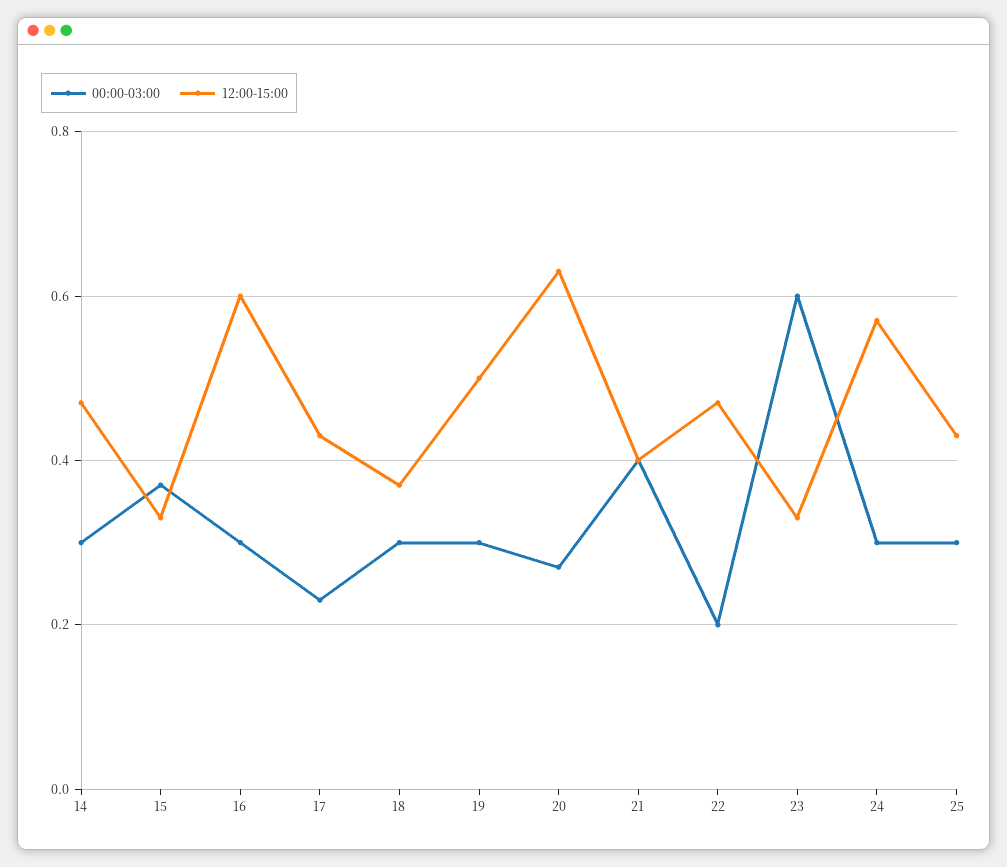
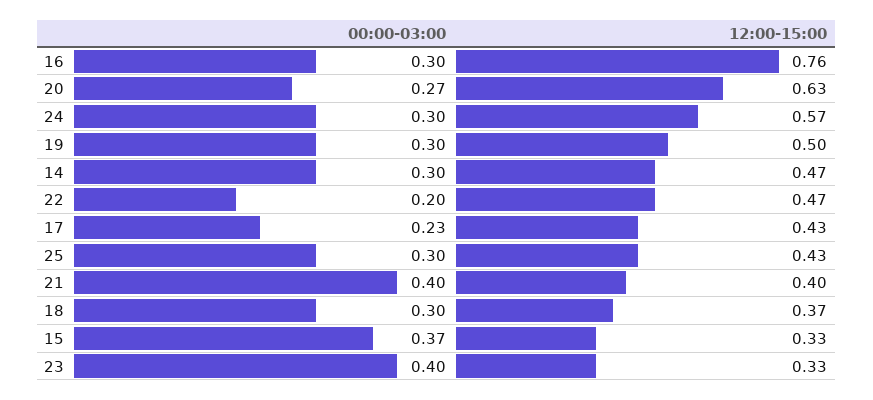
12:00-15:00, 16: 0.6 -> 0.76
00:00-03:00, 23: 0.6 -> 0.4

